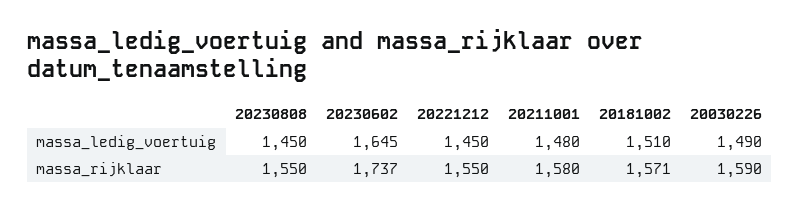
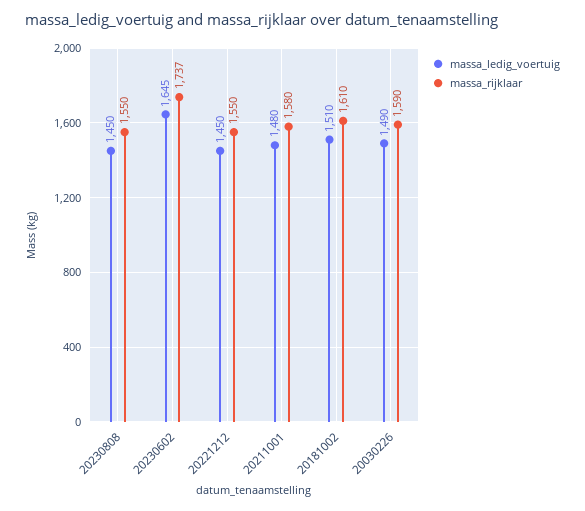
massa_rijklaar, 20181002: 1571 -> 1610

